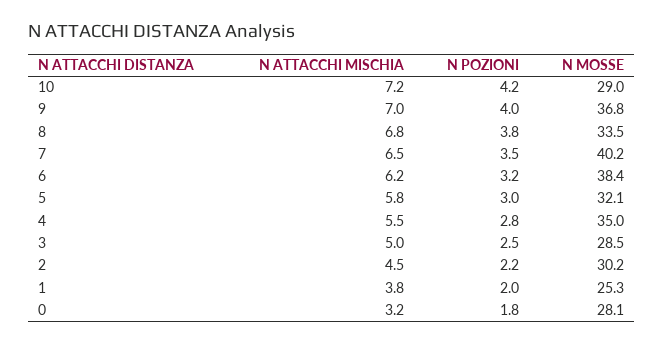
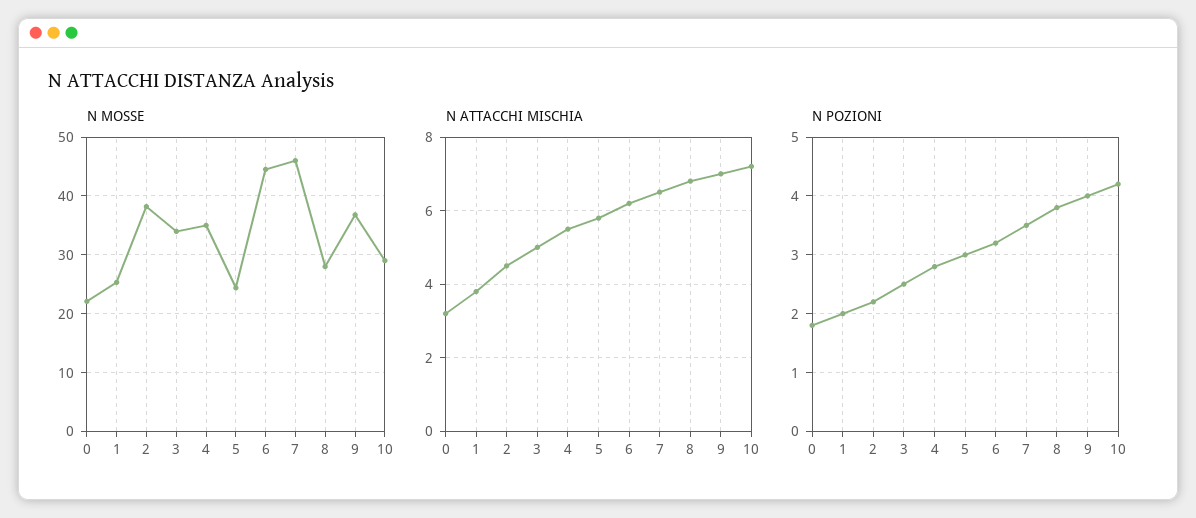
N MOSSE, 8: 33.5 -> 28
N MOSSE, 7: 40.2 -> 46
N MOSSE, 6: 38.4 -> 44
N MOSSE, 5: 32.1 -> 24
N MOSSE, 3: 28.5 -> 34
N MOSSE, 2: 30.2 -> 38
N MOSSE, 0: 28.1 -> 22

